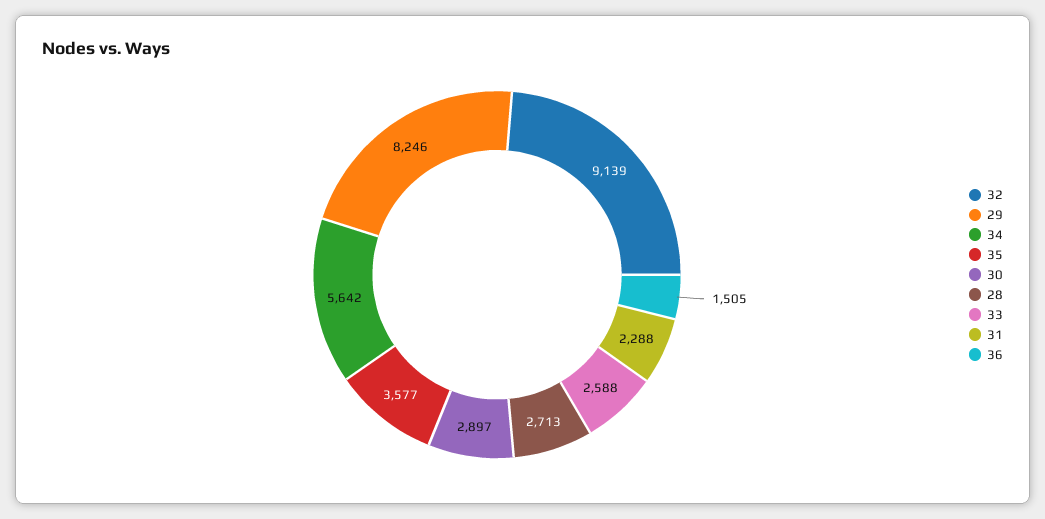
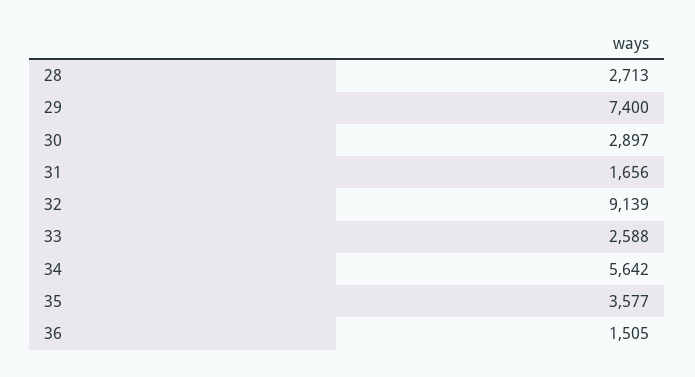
29: 8246 -> 7400
31: 2288 -> 1656

